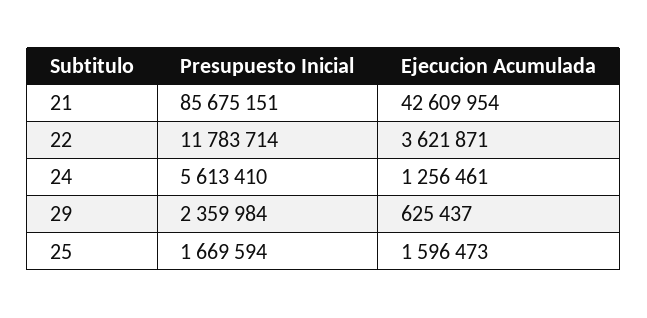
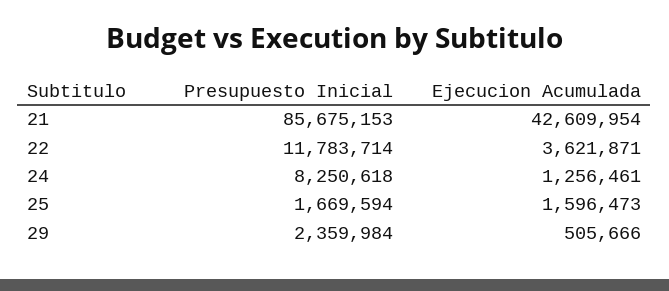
Presupuesto Inicial, 21: 85675151 -> 85675153
Presupuesto Inicial, 24: 5613410 -> 8250618
Ejecucion Acumulada, 29: 625437 -> 505666

